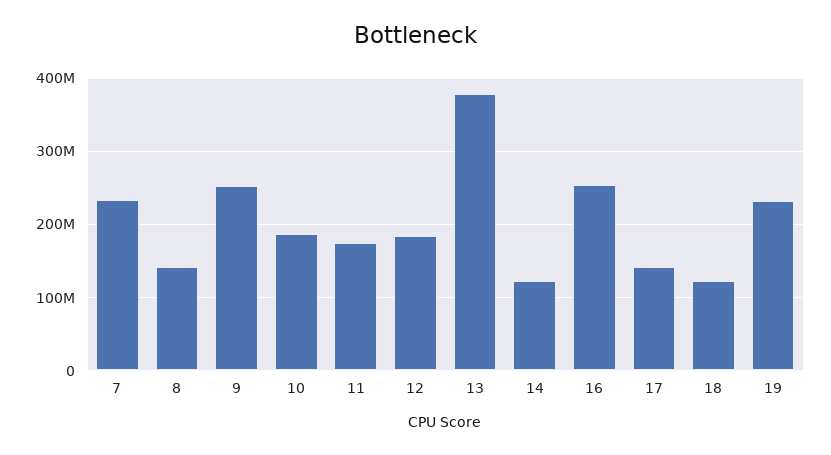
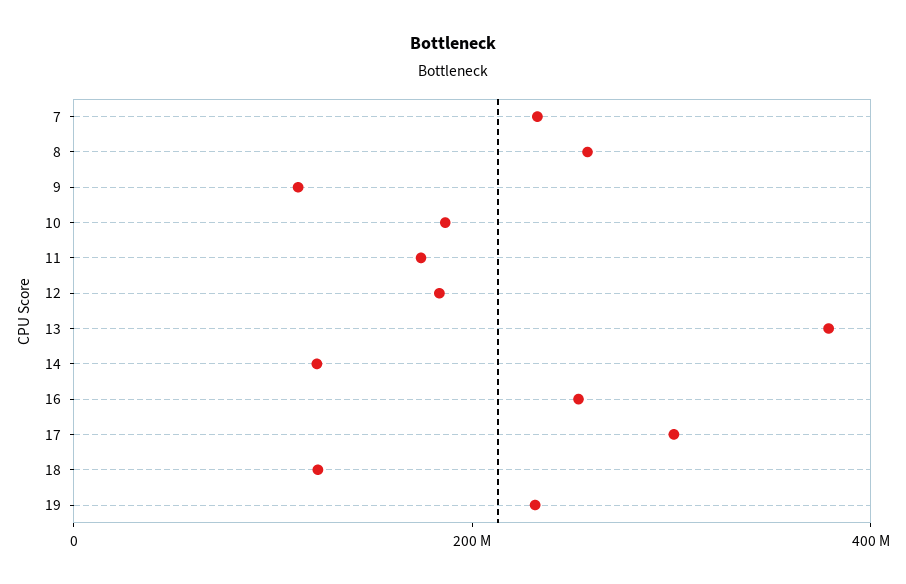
8: 140000000 -> 250000000
9: 250000000 -> 100000000
17: 140000000 -> 300000000

